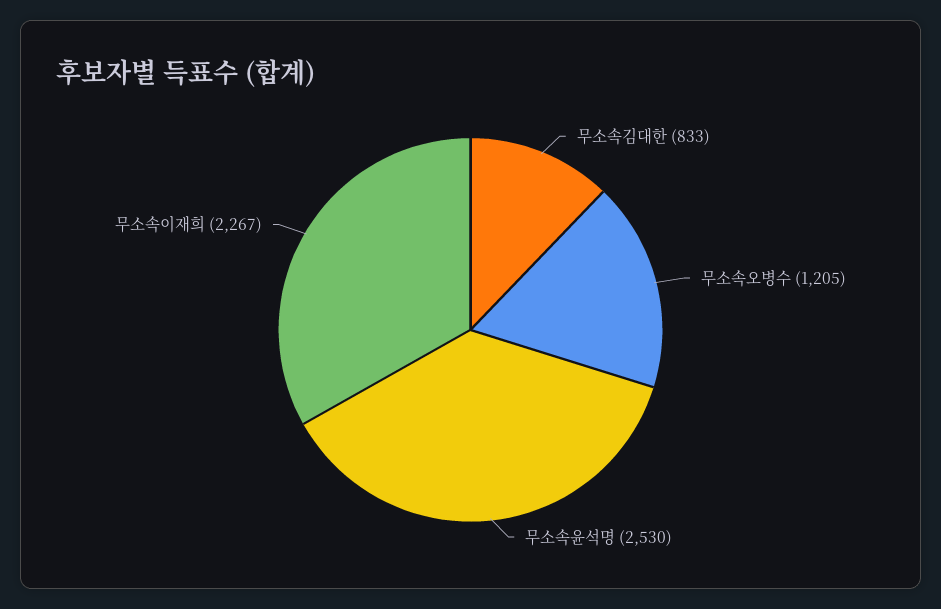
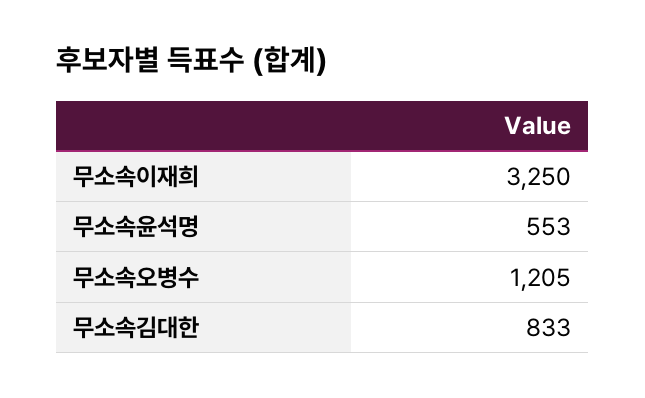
무소속윤석명: 2530 -> 553
무소속이재희: 2267 -> 3250

